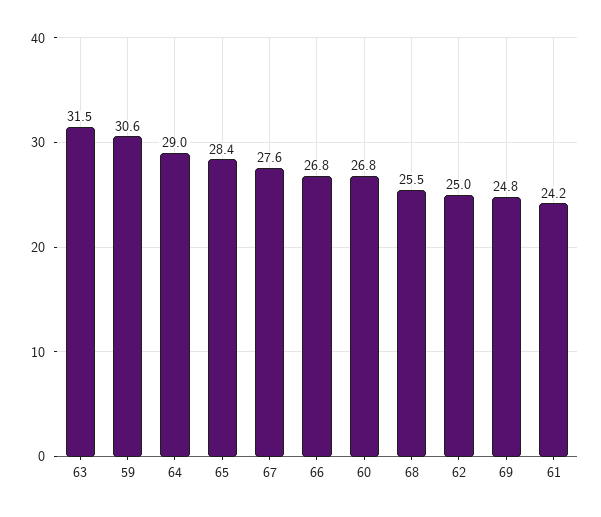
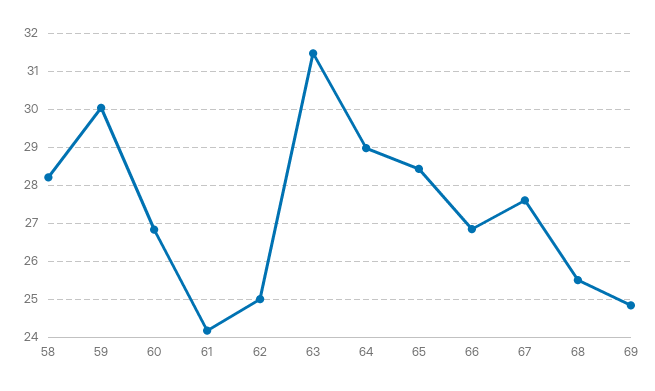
59: 30.6 -> 30
58: none -> 28.2

